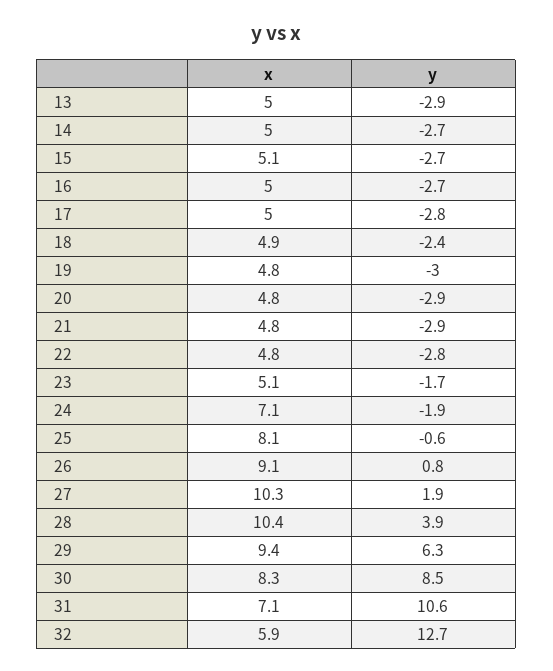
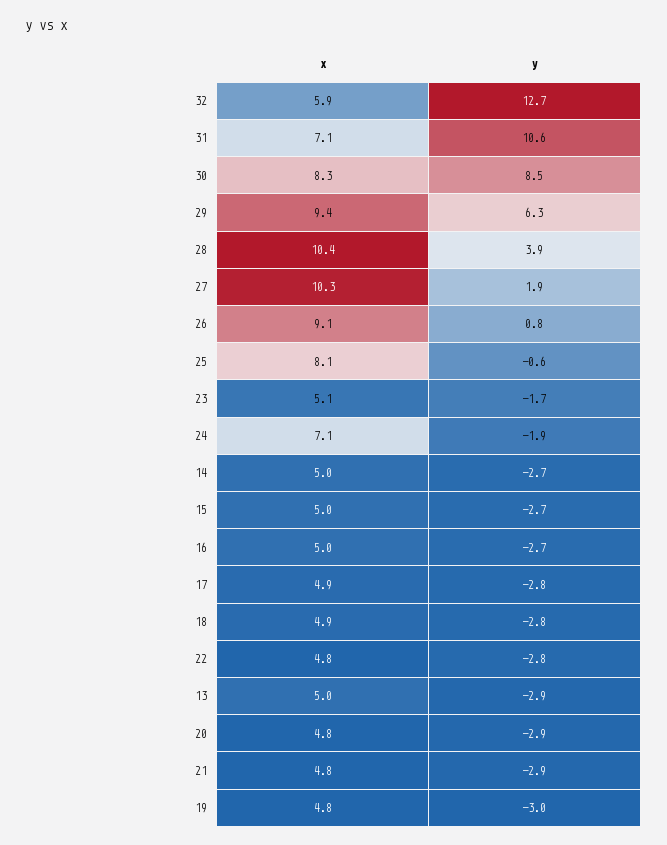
x, 15: 5.1 -> 5
x, 17: 5 -> 4.9
y, 18: -2.4 -> -2.8

